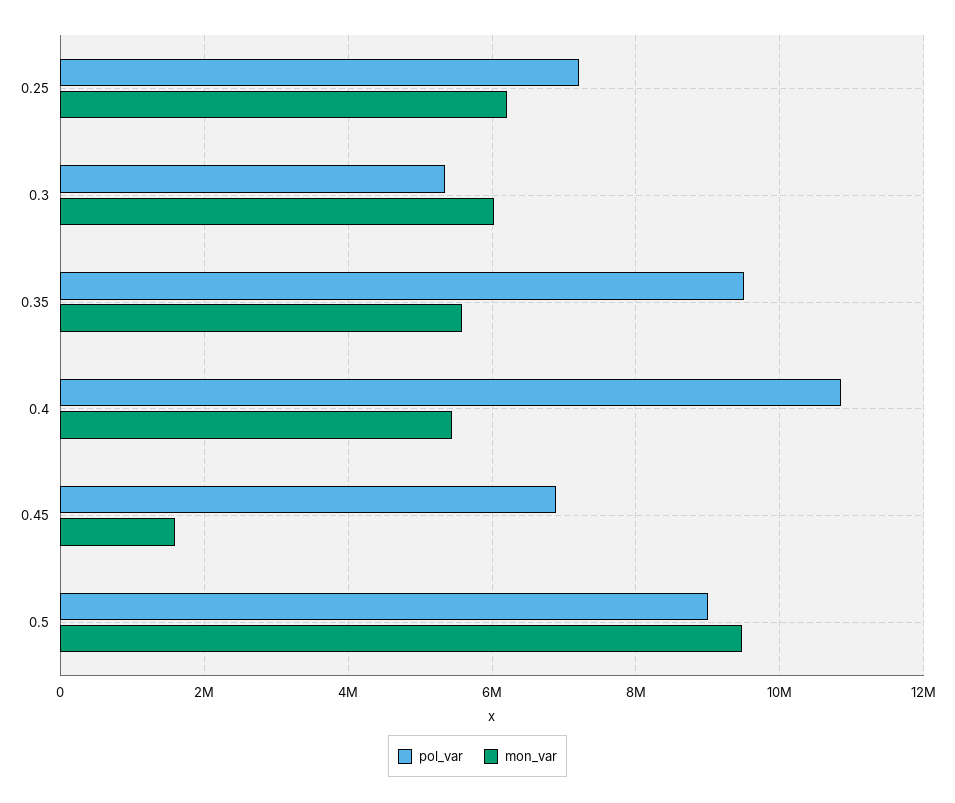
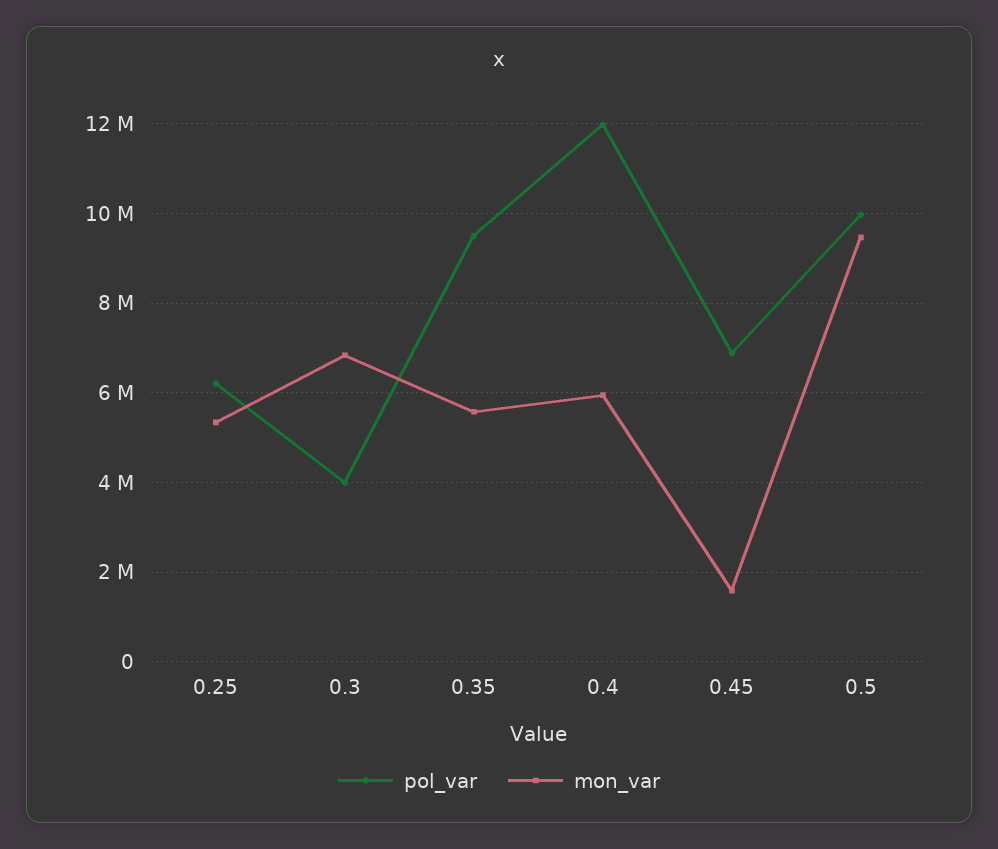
pol_var, 0.25: 7200000 -> 6200000
mon_var, 0.25: 6200000 -> 5400000
pol_var, 0.3: 5400000 -> 4000000
mon_var, 0.3: 6000000 -> 6800000
pol_var, 0.4: 10800000 -> 12000000
mon_var, 0.4: 5400000 -> 6000000
pol_var, 0.5: 9000000 -> 10000000

